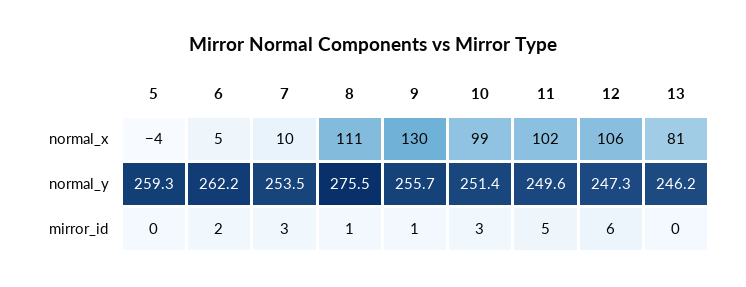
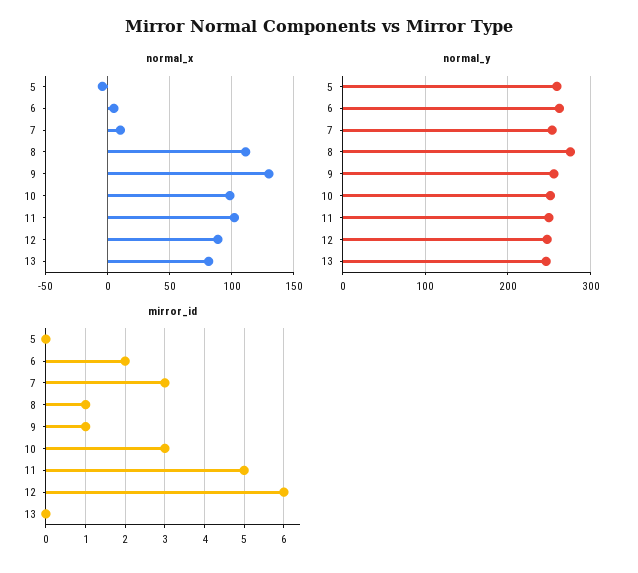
normal_x, 12: 106 -> 90

